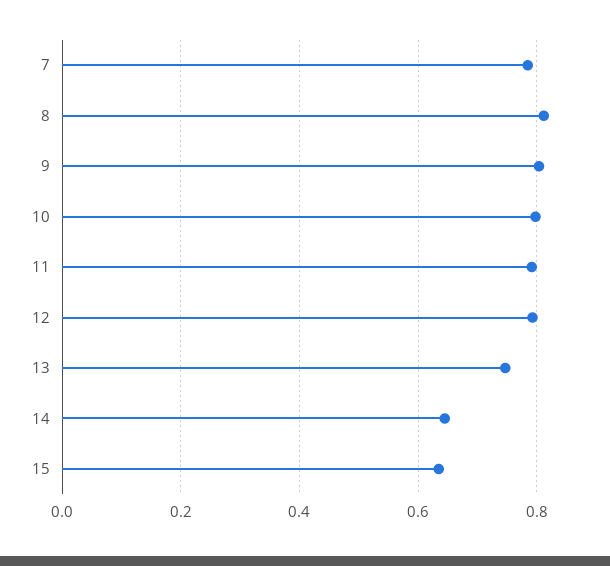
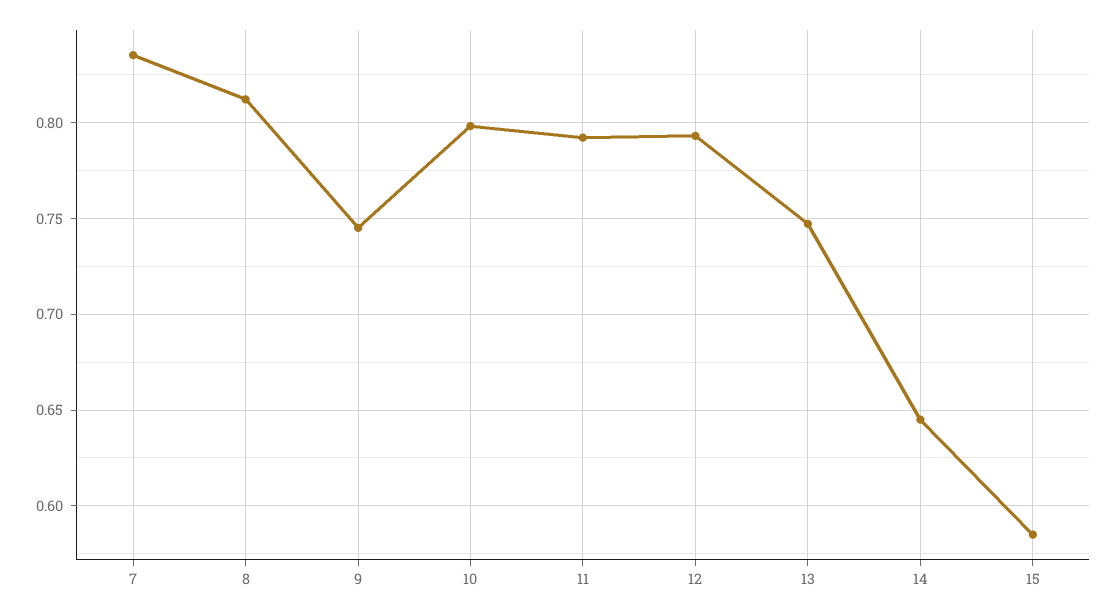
7: 0.78 -> 0.835
9: 0.8 -> 0.745
15: 0.64 -> 0.585

